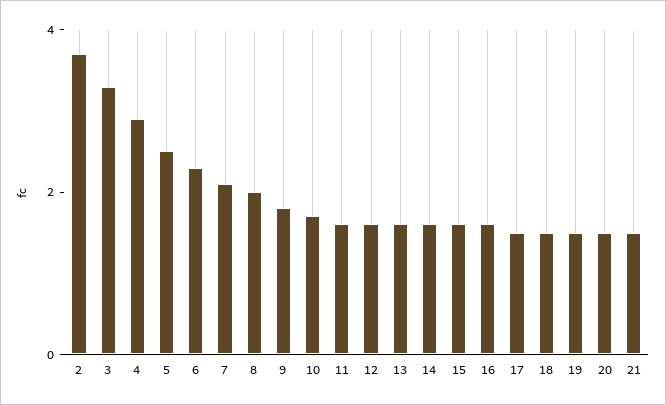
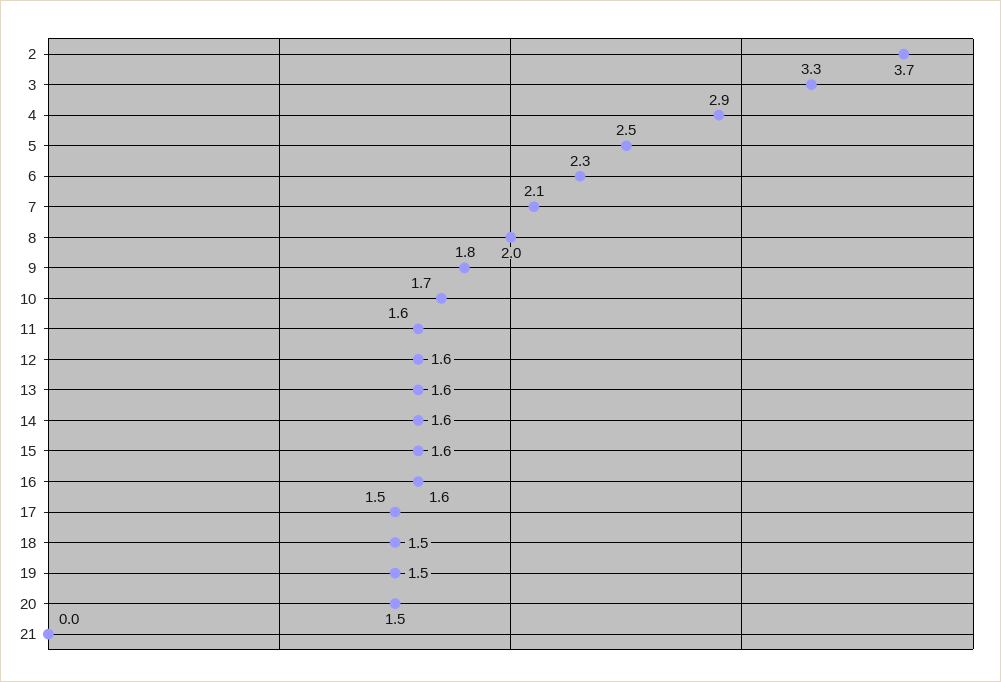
21: 1.5 -> 0

